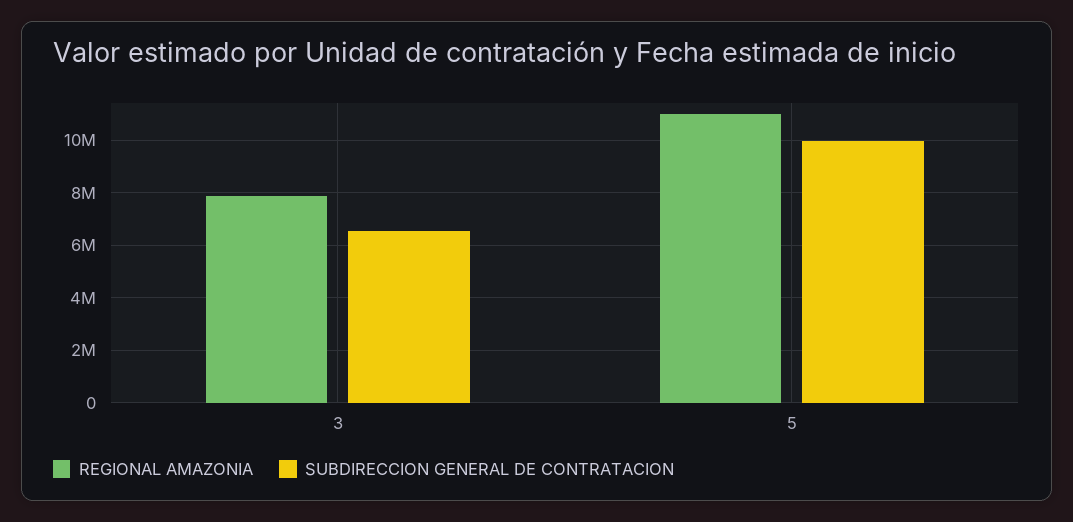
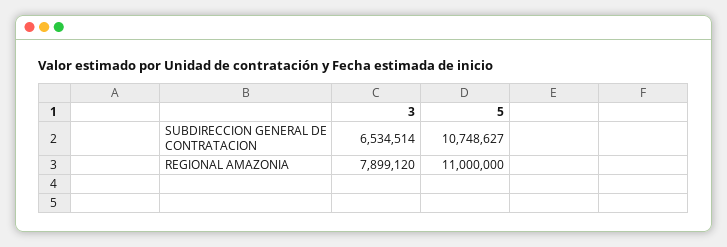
SUBDIRECCION GENERAL DE CONTRATACION, 5: 10000000 -> 10748627

